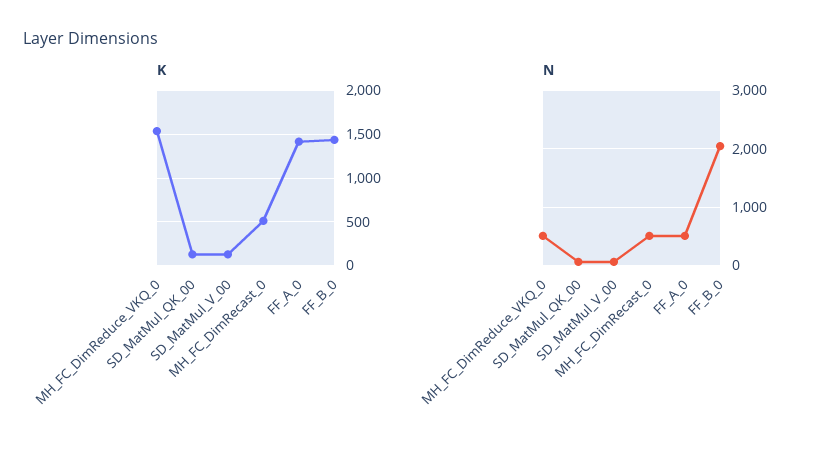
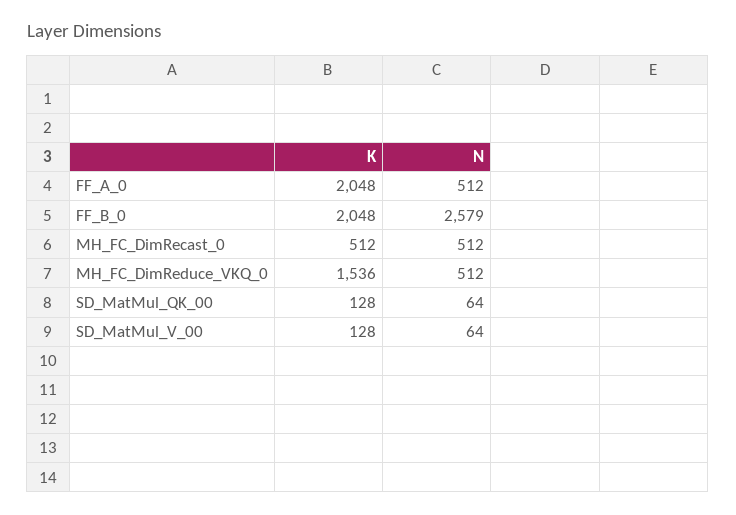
K, FF_A_0: 1400 -> 2048
K, FF_B_0: 1400 -> 2048
N, FF_B_0: 2000 -> 2579

